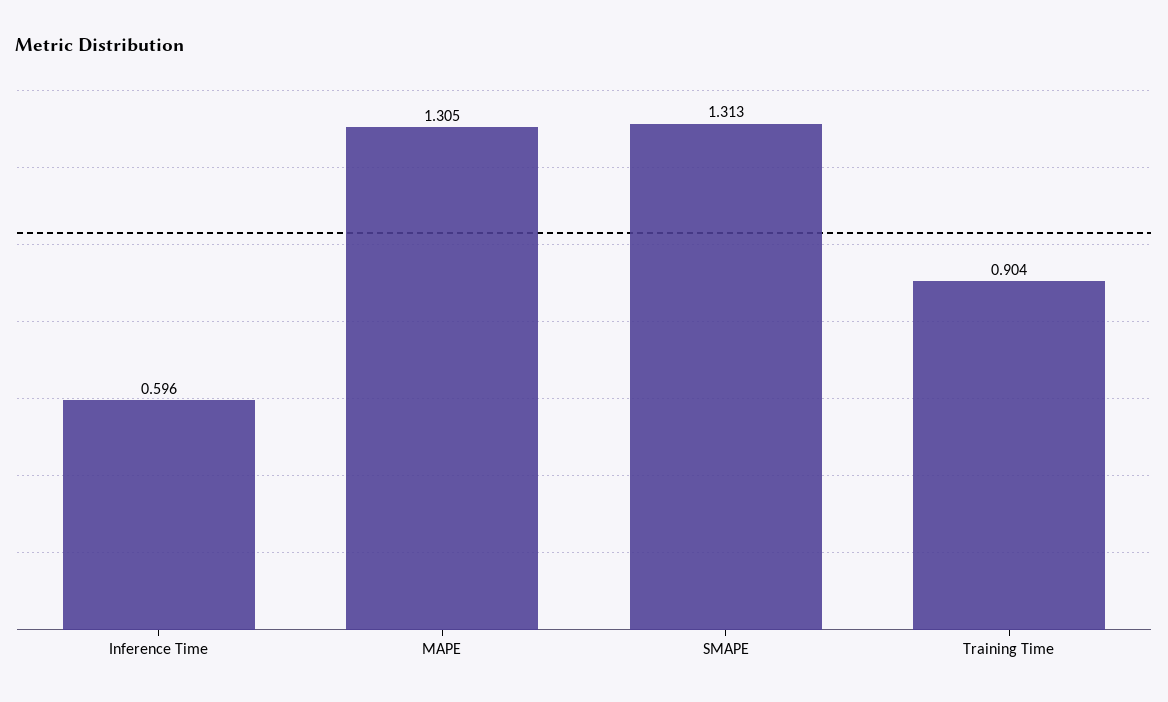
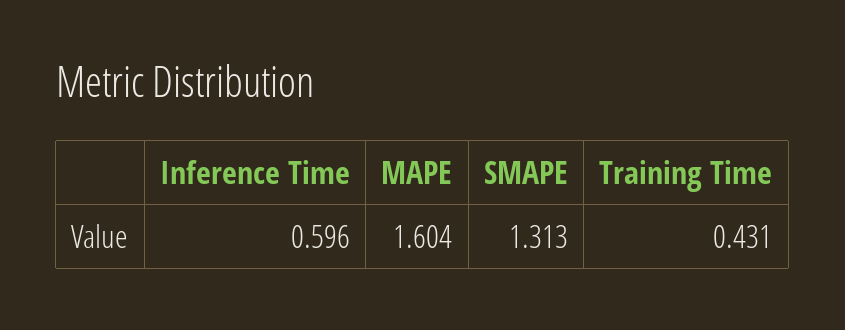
MAPE: 1.305 -> 1.604
Training Time: 0.904 -> 0.431

